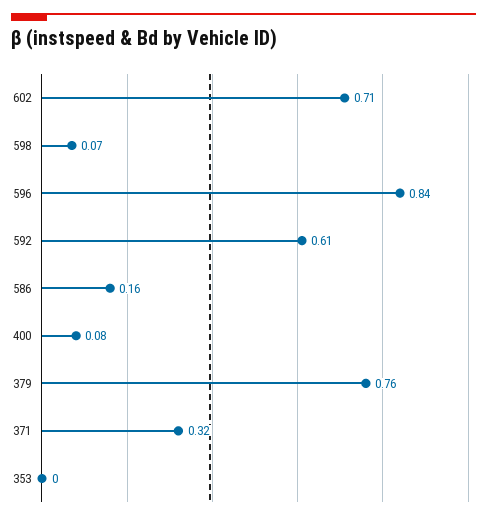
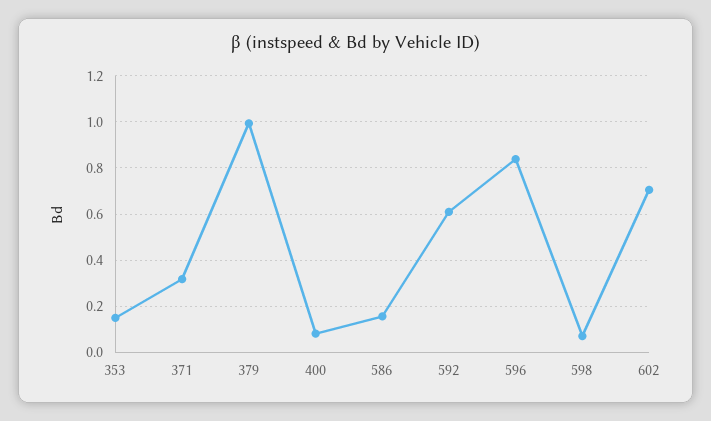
379: 0.76 -> 1
353: 0 -> 0.15

